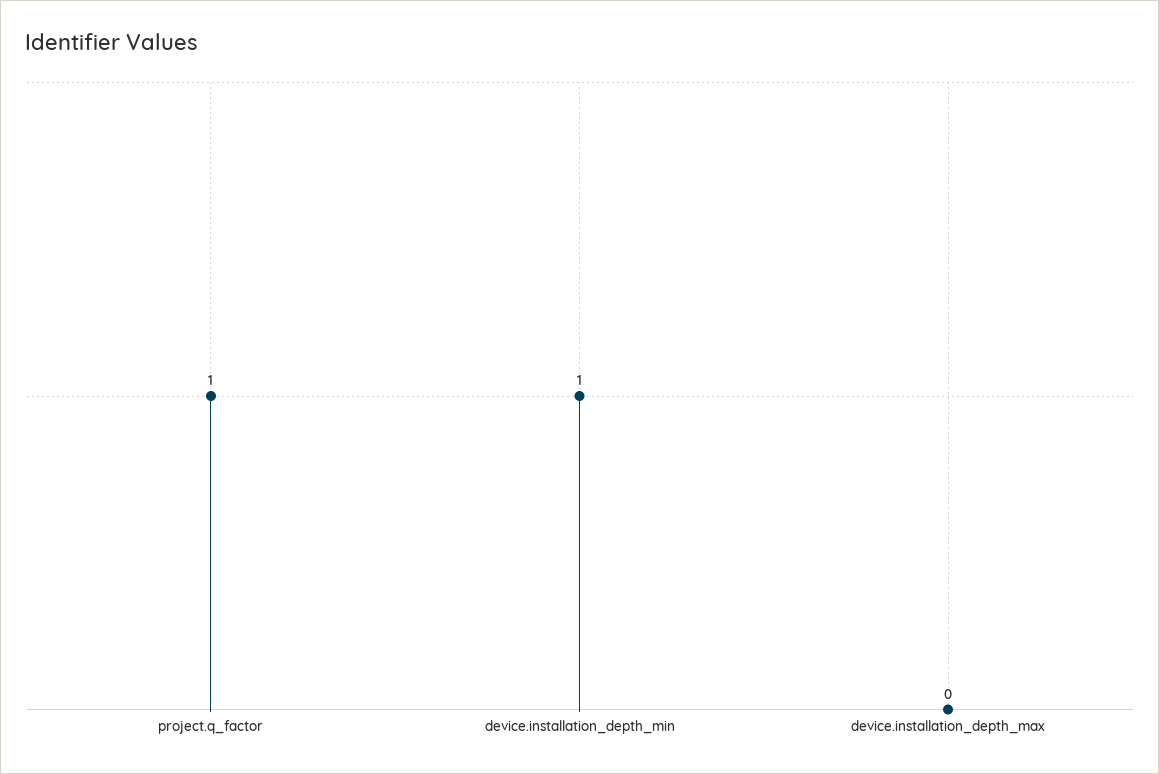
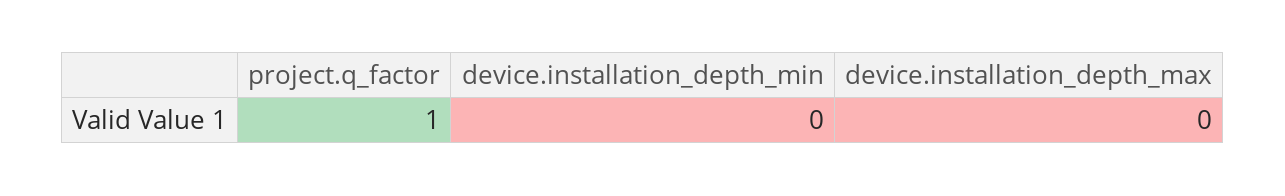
device.installation_depth_min: 1 -> 0

